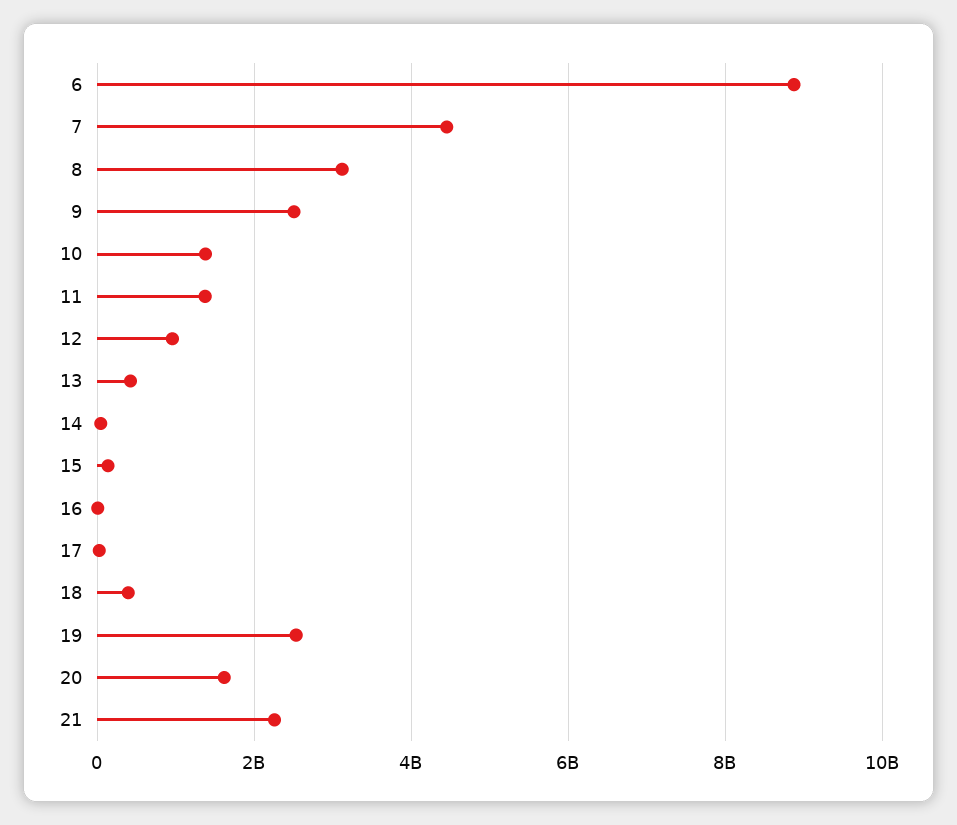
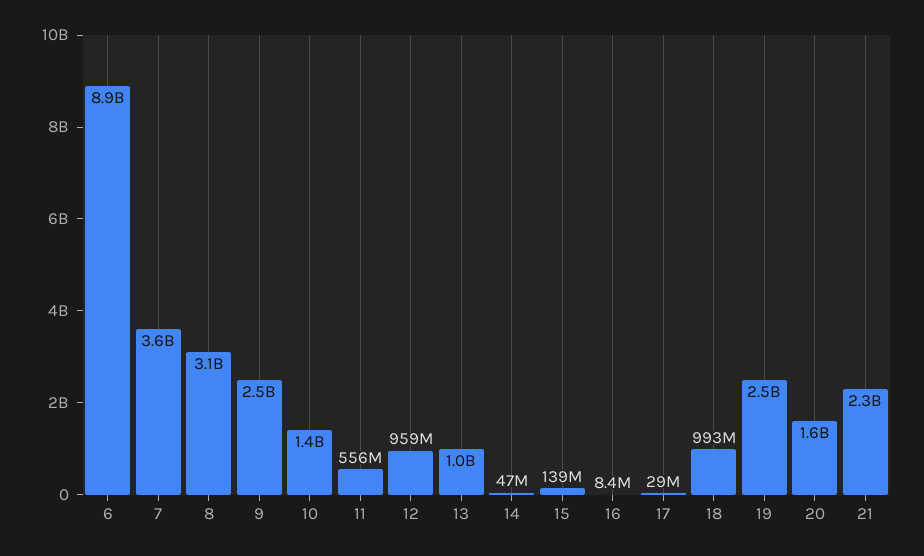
7: 4400000000 -> 3600000000
11: 1400000000 -> 556000000
13: 400000000 -> 1000000000
18: 400000000 -> 993000000

